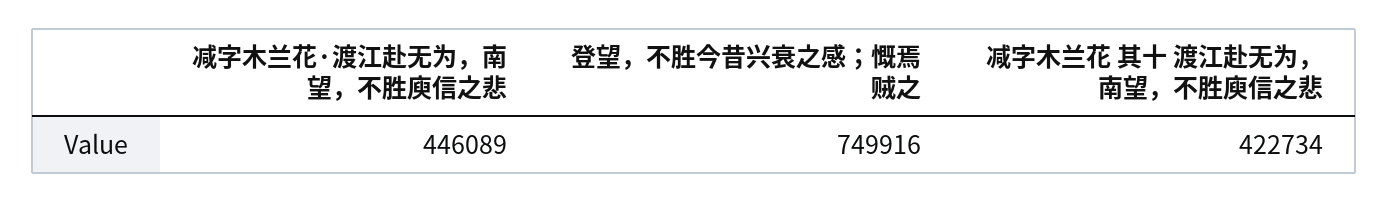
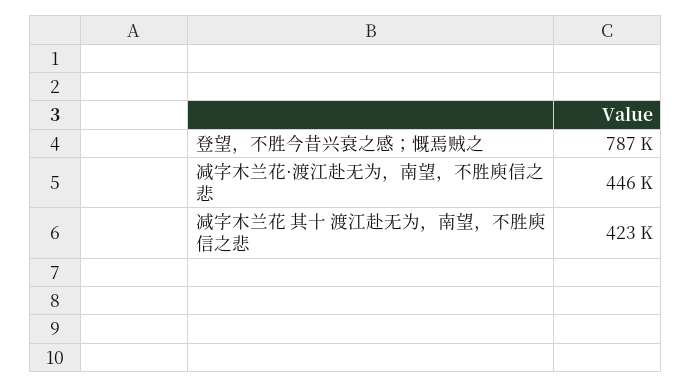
登望，不胜今昔兴衰之感；慨焉贼之: 749916 -> 787000

